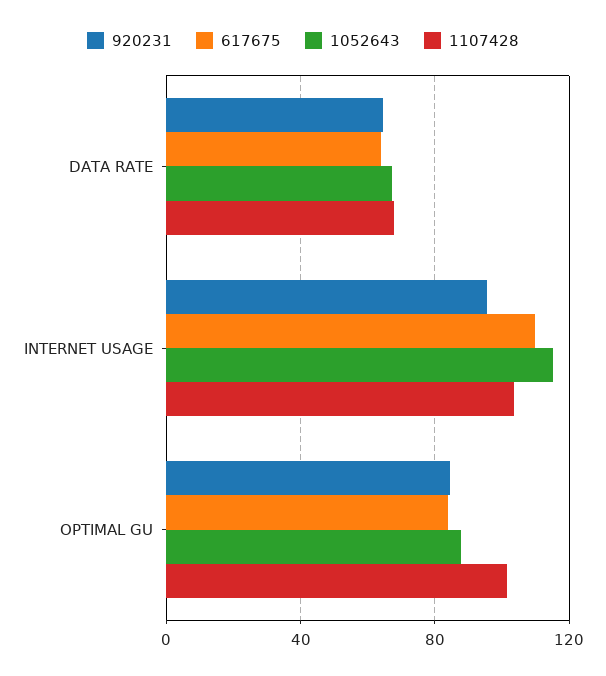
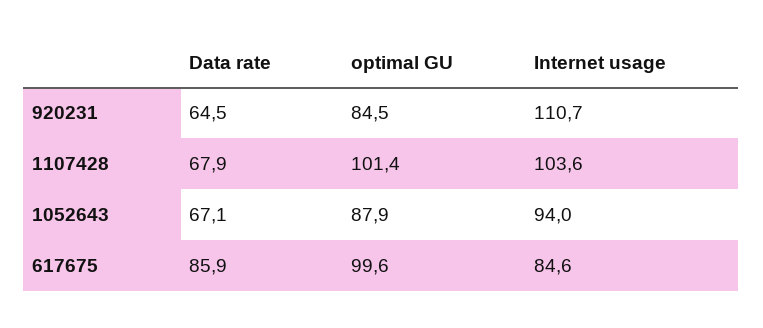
617675, DATA RATE: 65 -> 85.9
920231, INTERNET USAGE: 95 -> 110.7
617675, INTERNET USAGE: 110 -> 84.6
1052643, INTERNET USAGE: 115 -> 94
617675, OPTIMAL GU: 85 -> 99.6

